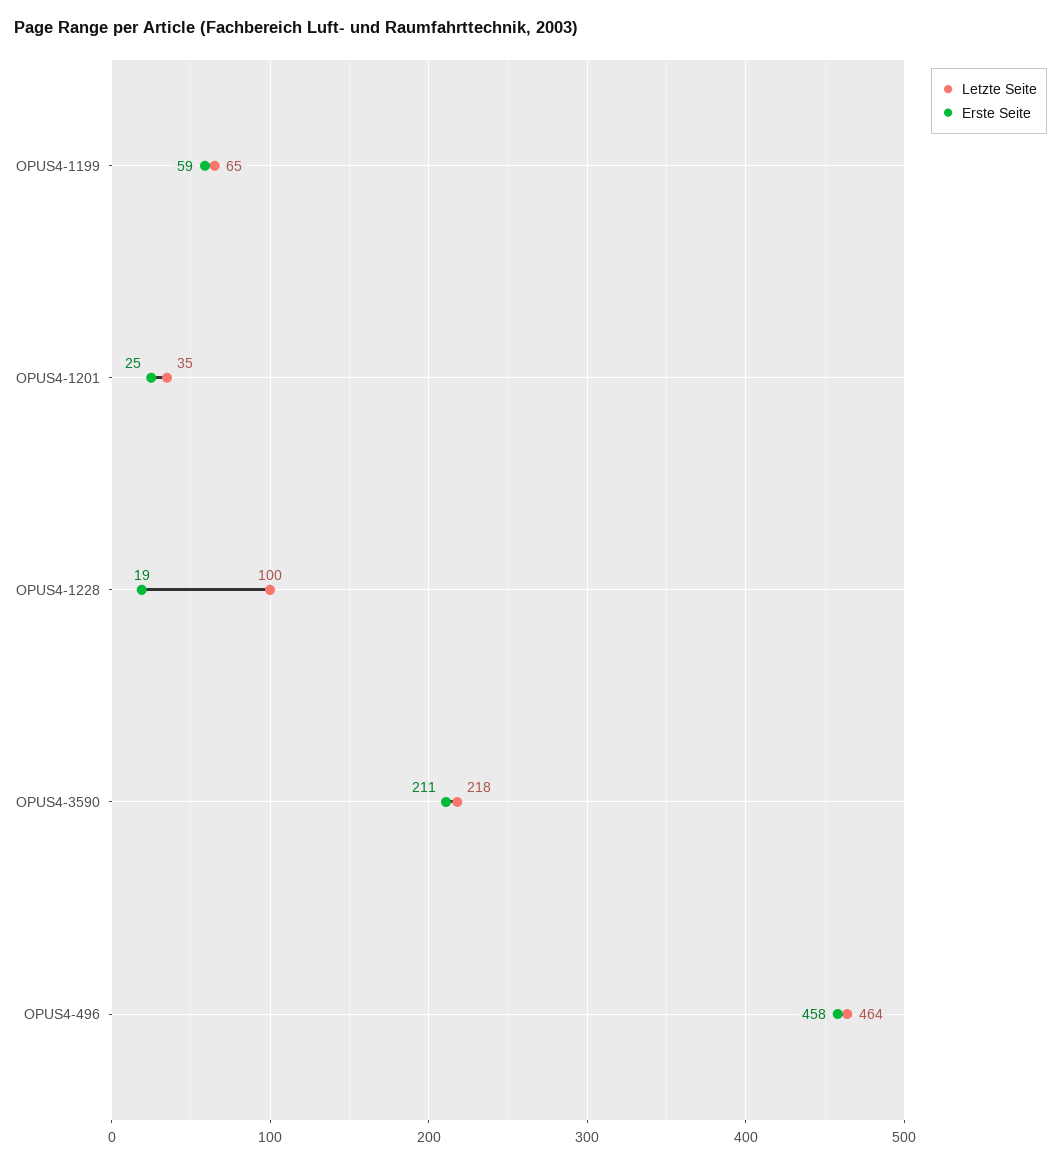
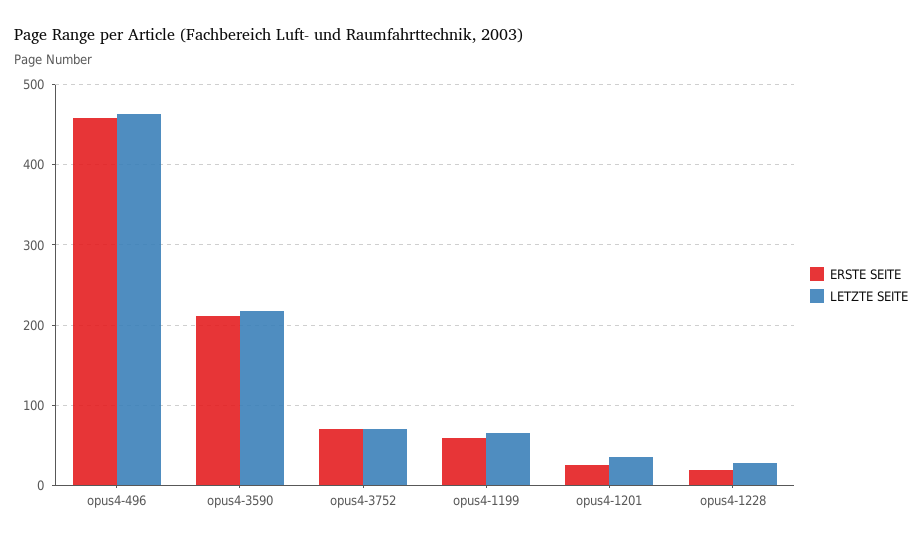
Letzte Seite, OPUS4-1228: 100 -> 30
Erste Seite, opus4-3752: none -> 70
Letzte Seite, opus4-3752: none -> 70

